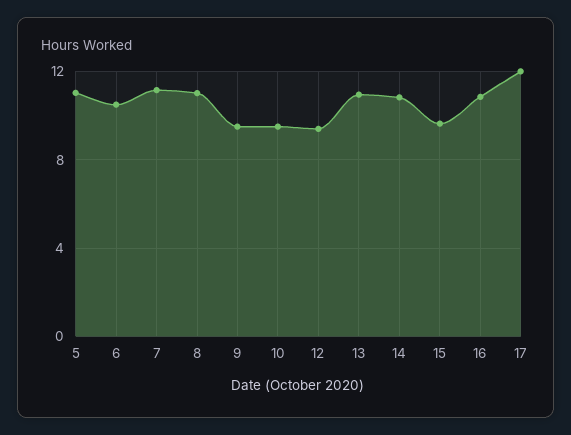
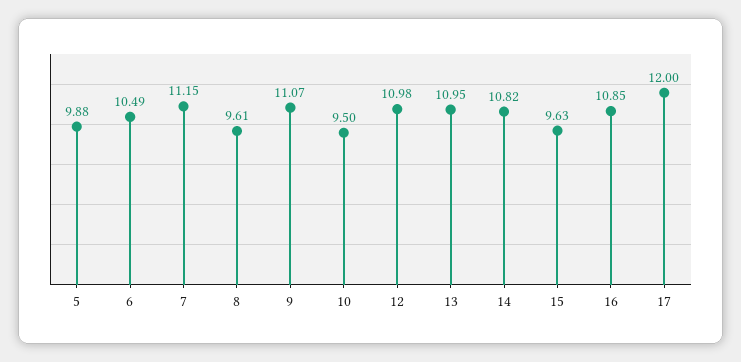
5: 11 -> 9.88
8: 11 -> 9.61
9: 9.5 -> 11.07
12: 9.5 -> 10.98

